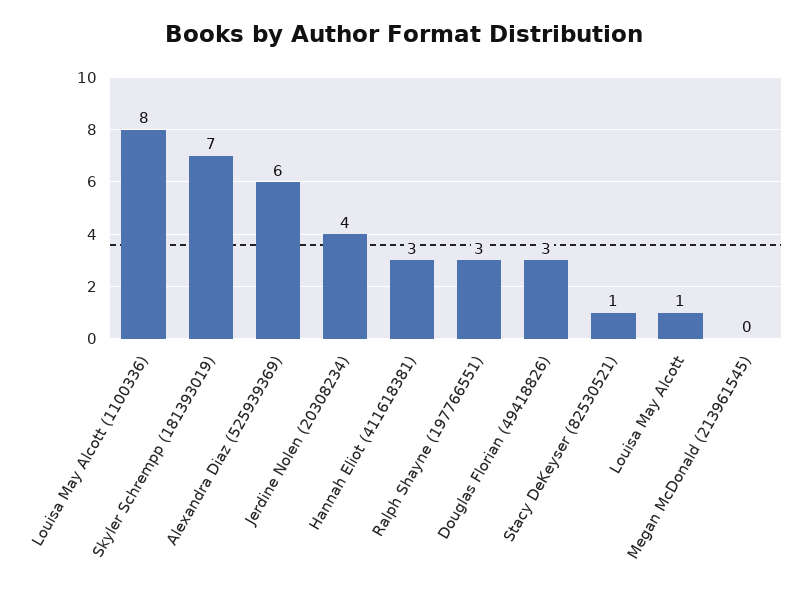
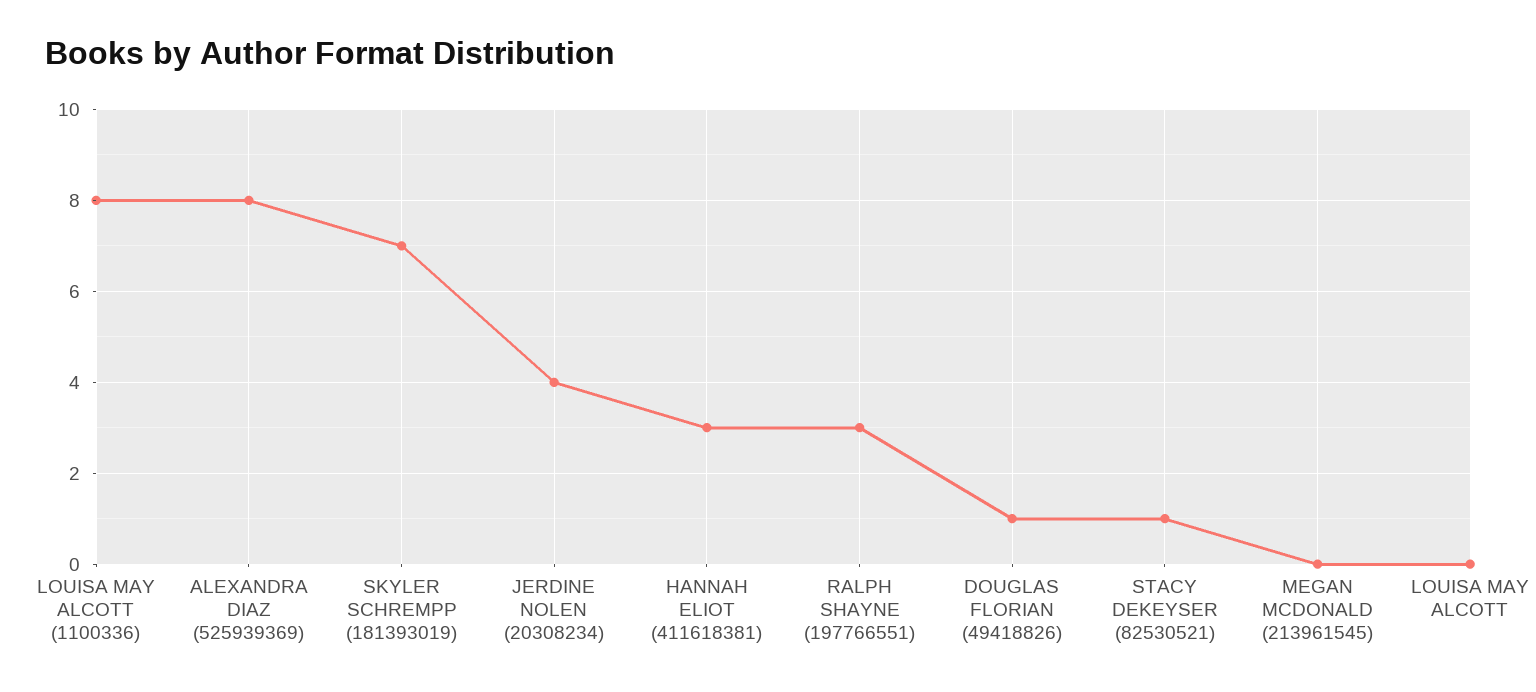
Alexandra Diaz (525939369): 6 -> 8
Douglas Florian (49418826): 3 -> 1
Louisa May Alcott: 1 -> 0

